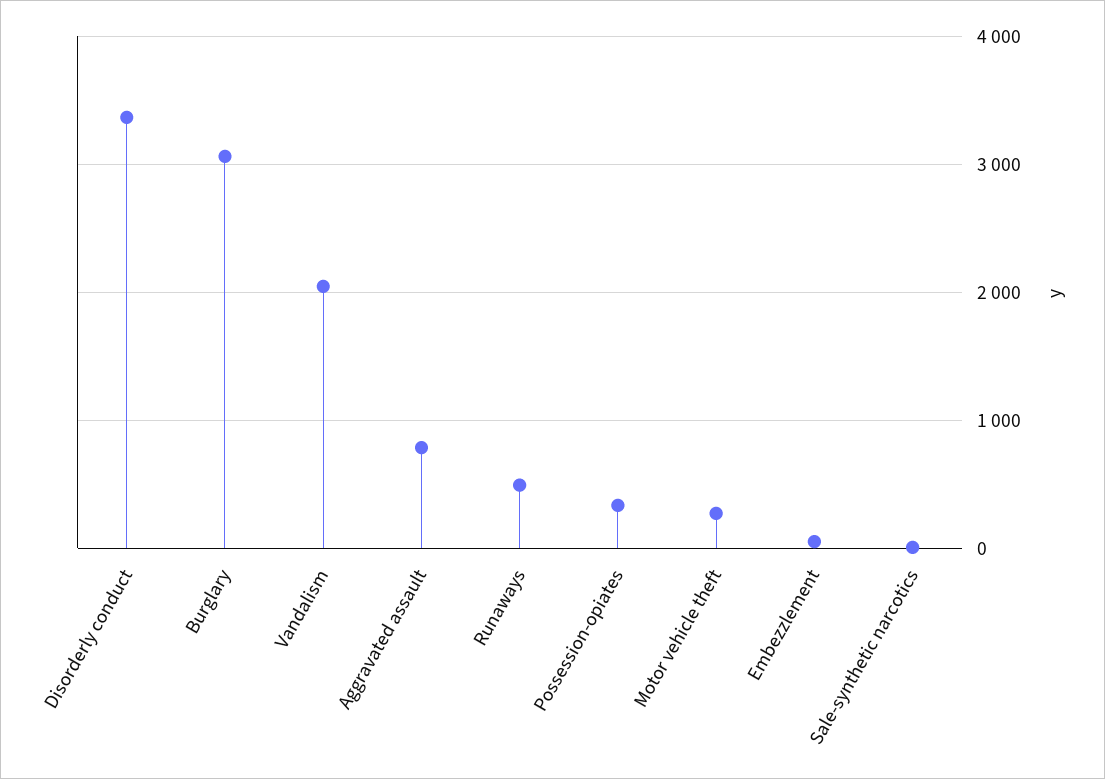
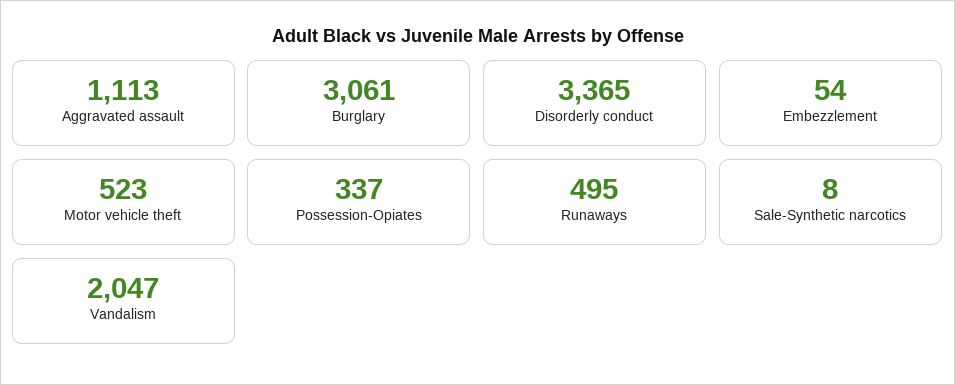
Aggravated assault: 800 -> 1113
Motor vehicle theft: 300 -> 523

